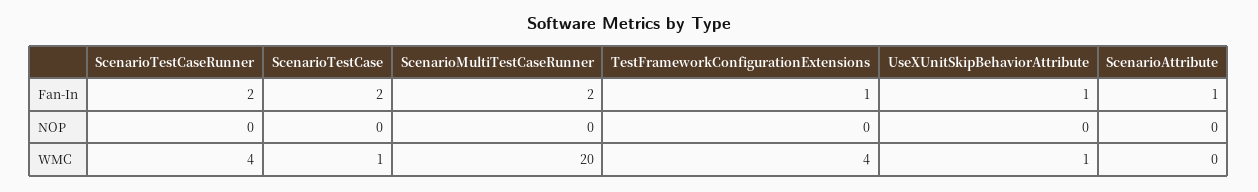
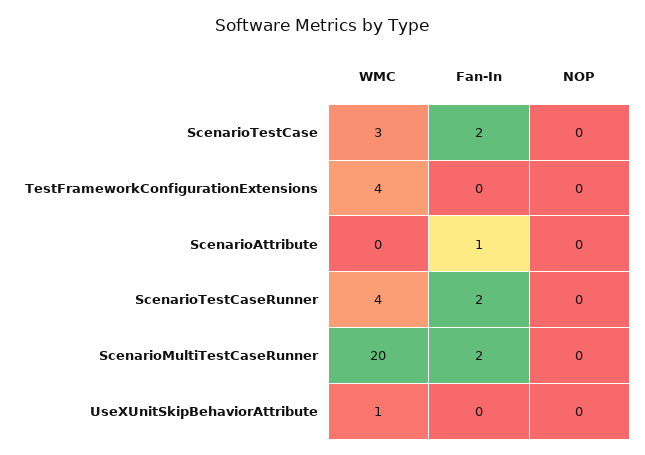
TestFrameworkConfigurationExtensions, Fan-In: 1 -> 0
UseXUnitSkipBehaviorAttribute, Fan-In: 1 -> 0
ScenarioTestCase, WMC: 1 -> 3

